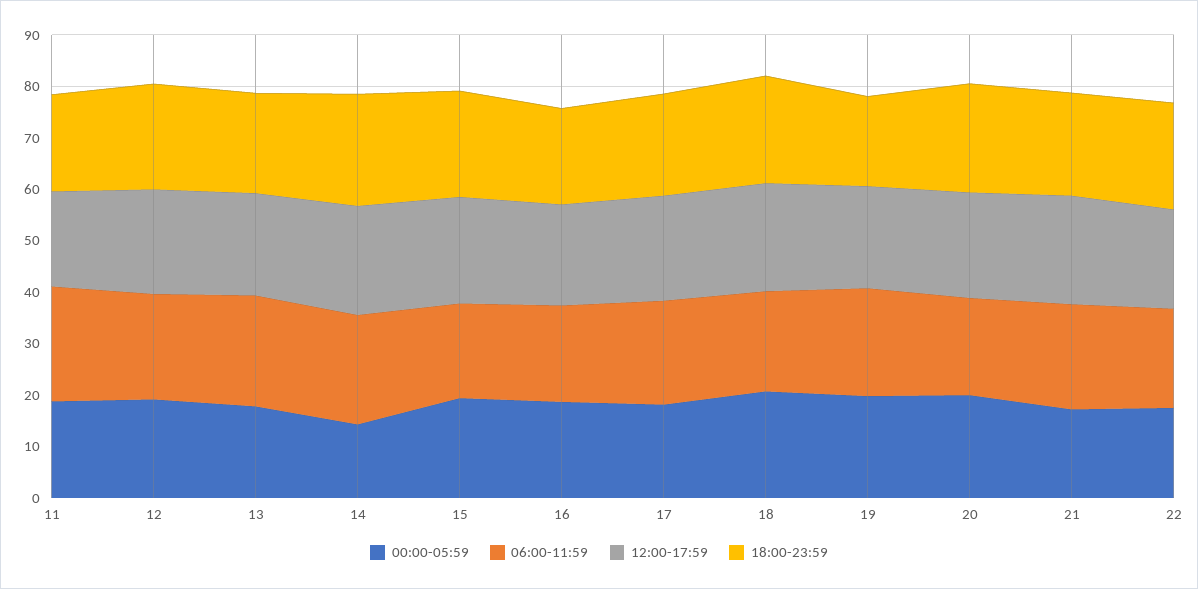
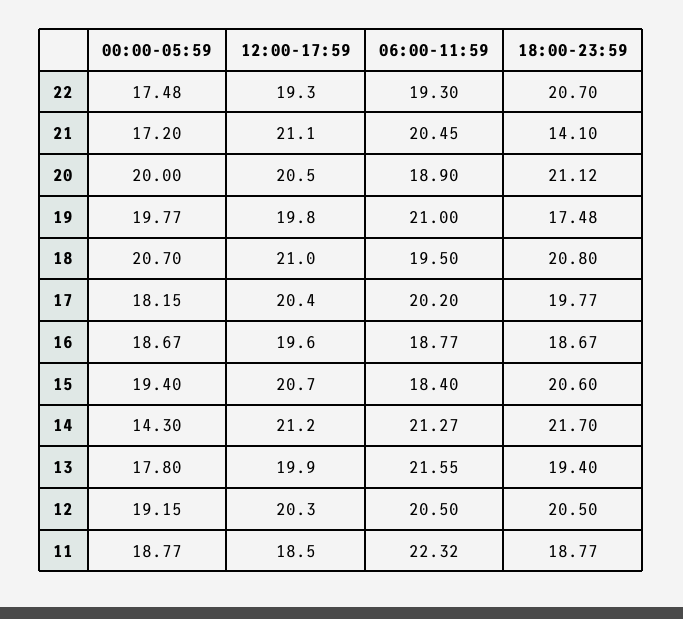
18:00-23:59, 21: 20 -> 14.1

